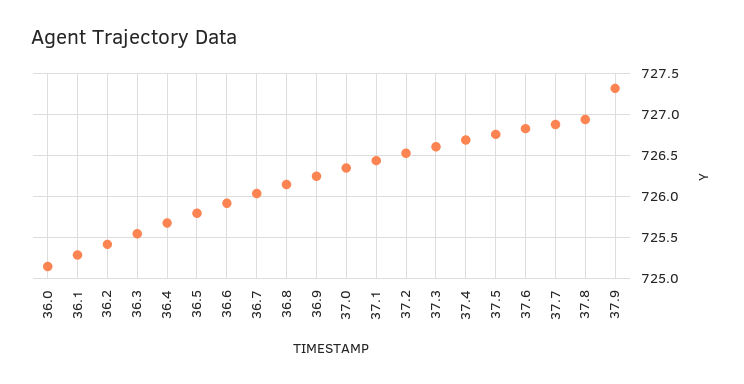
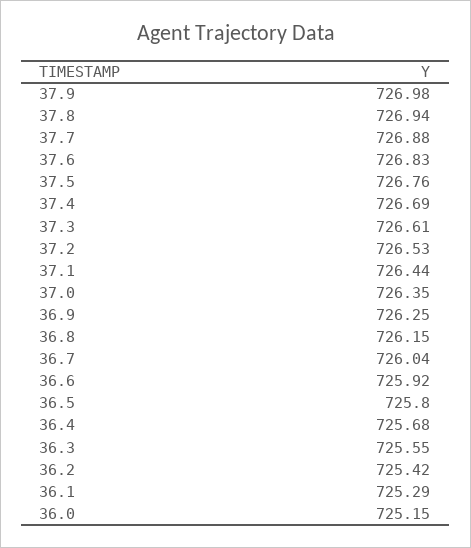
37.9: 727.3 -> 726.98

